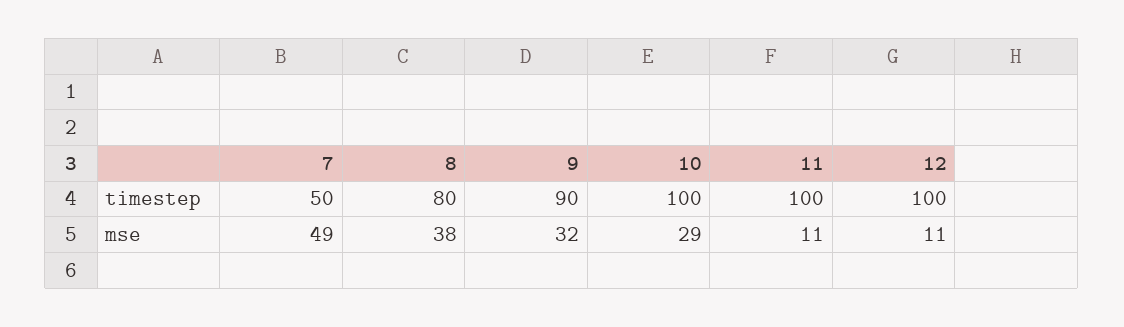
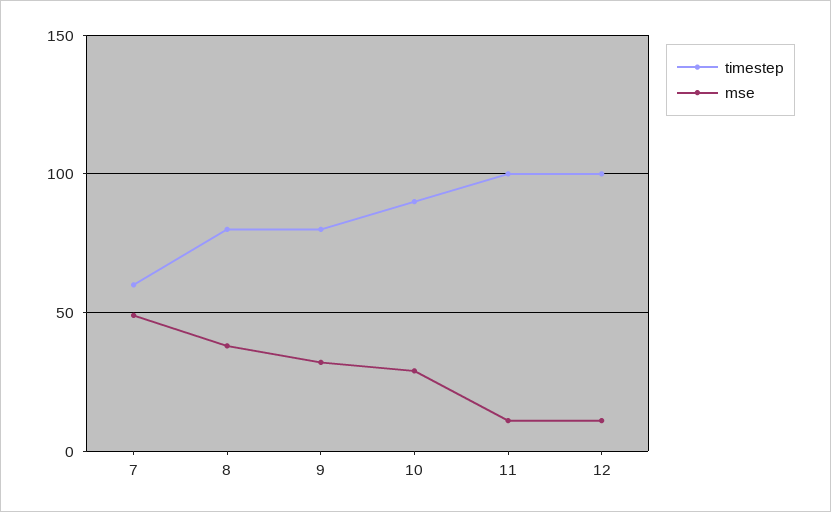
timestep, 7: 50 -> 60
timestep, 9: 90 -> 80
timestep, 10: 100 -> 90

